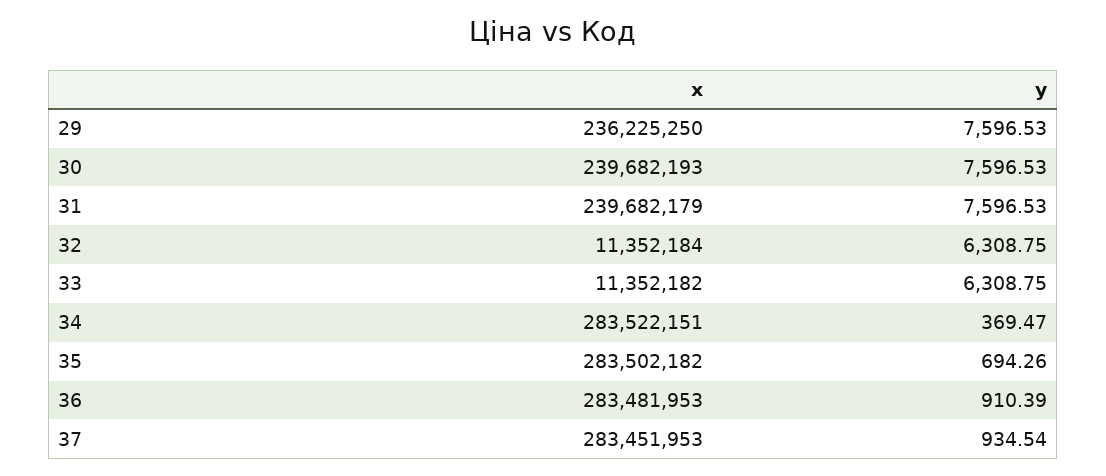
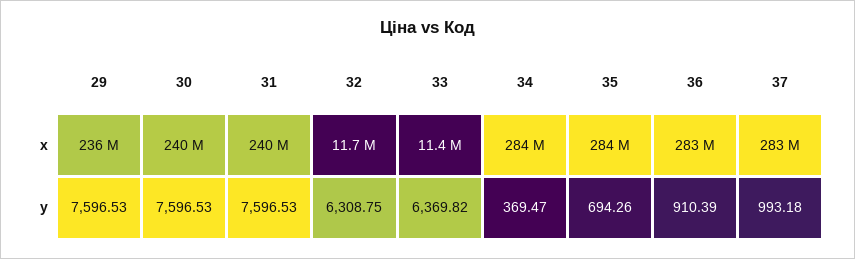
x, 32: 11352184 -> 11700000
y, 33: 6308.75 -> 6369.82
y, 37: 934.54 -> 993.18

